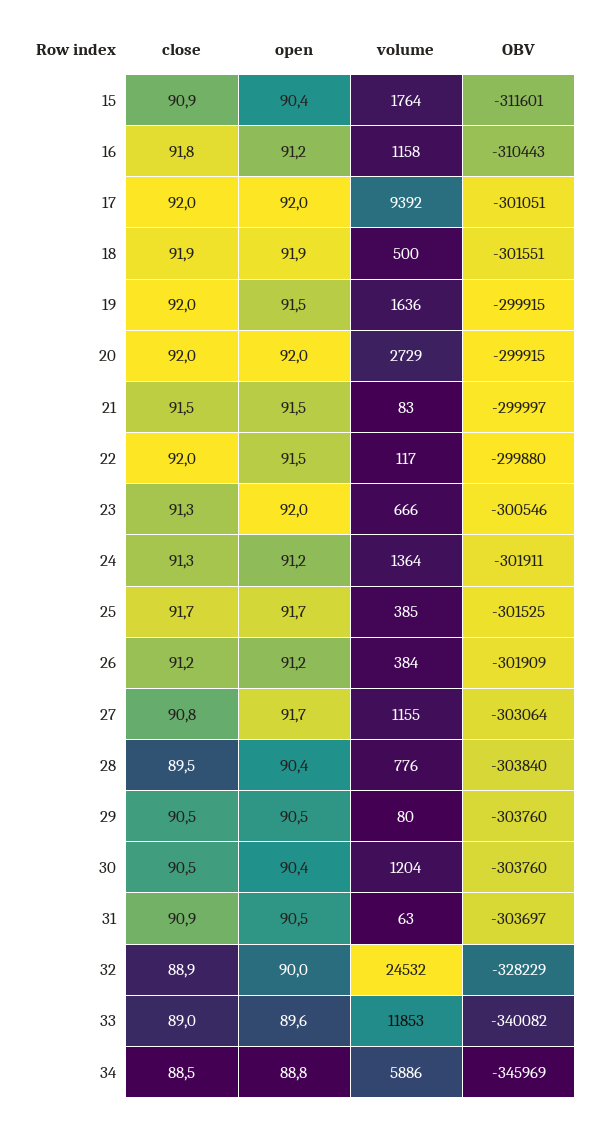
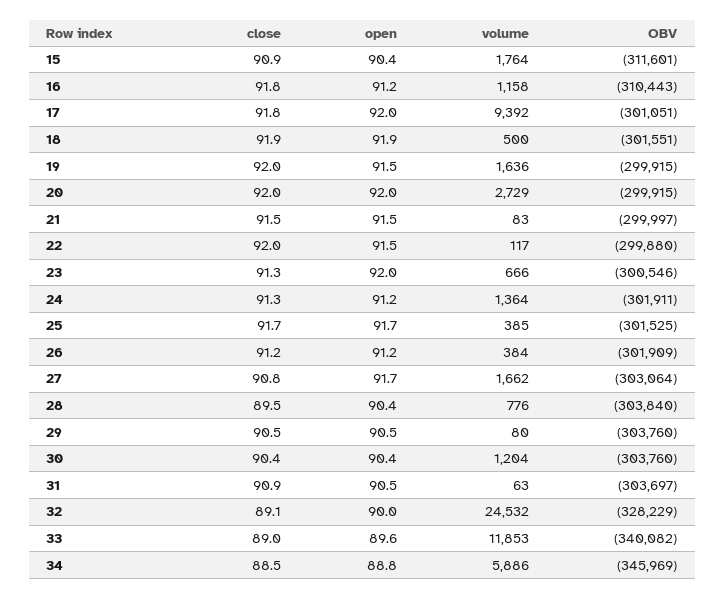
close, 17: 92 -> 91.8
volume, 27: 1155 -> 1662
close, 30: 90.5 -> 90.4
close, 32: 88.9 -> 89.1

